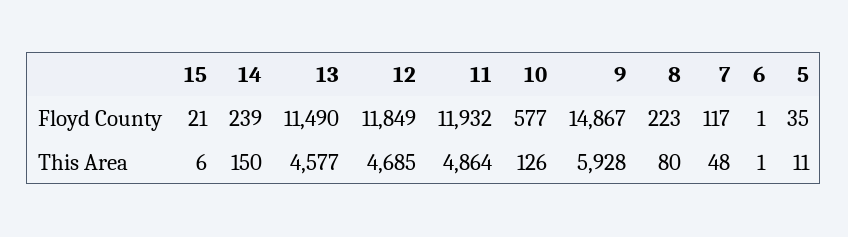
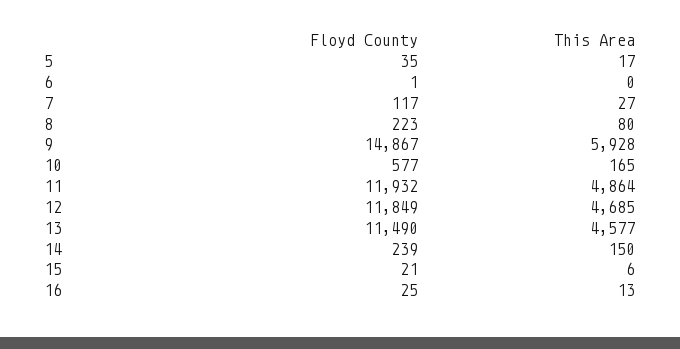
10, This Area: 126 -> 165
7, This Area: 48 -> 27
6, This Area: 1 -> 0
5, This Area: 11 -> 17
16, Floyd County: none -> 25
16, This Area: none -> 13

